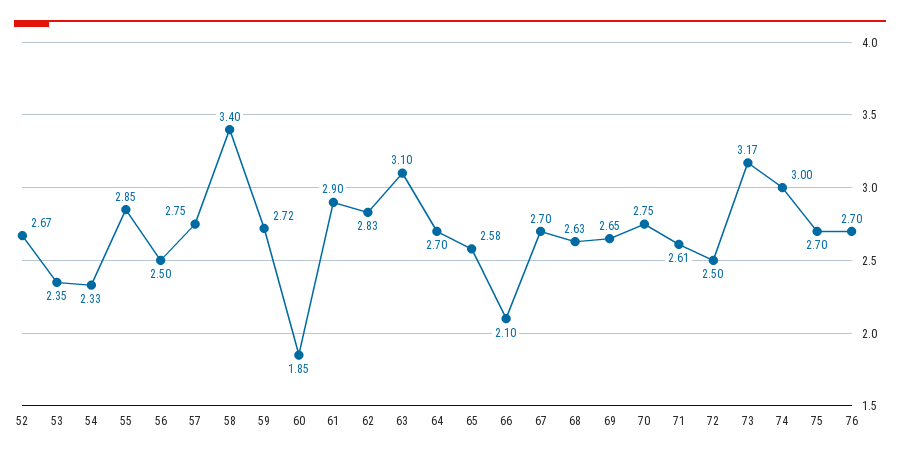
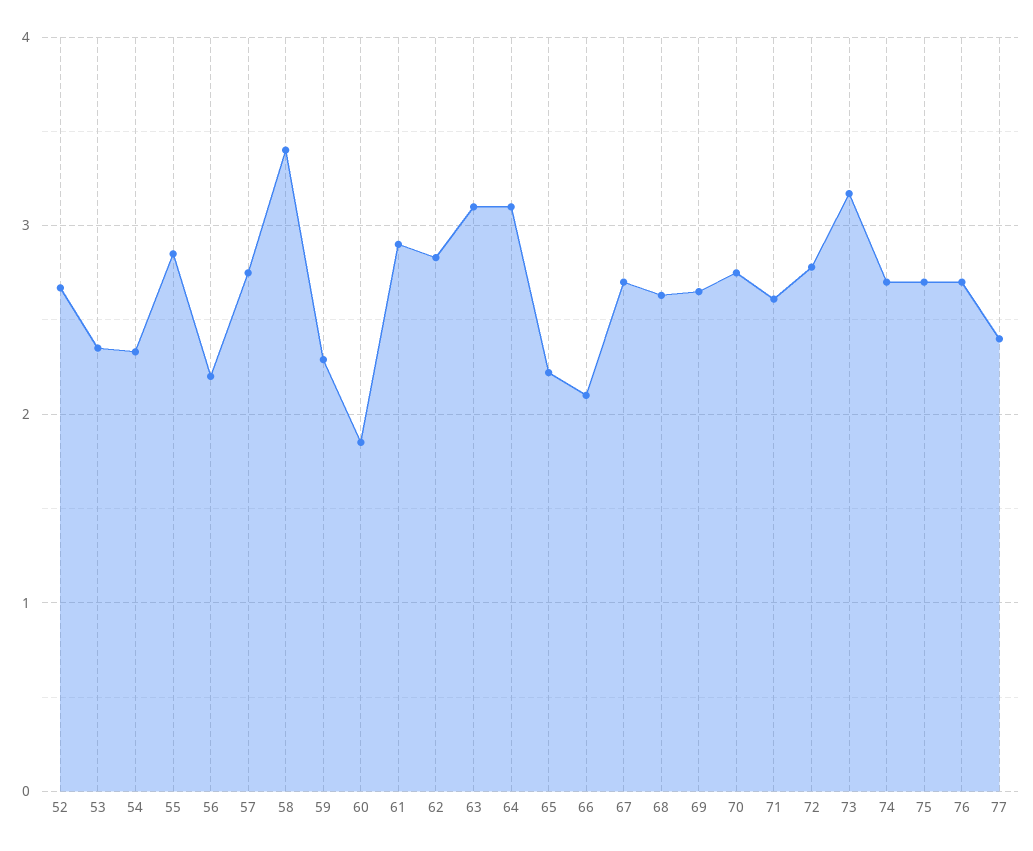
56: 2.5 -> 2.2
59: 2.72 -> 2.3
64: 2.7 -> 3.1
65: 2.58 -> 2.2
72: 2.5 -> 2.8
74: 3 -> 2.7
77: none -> 2.4

